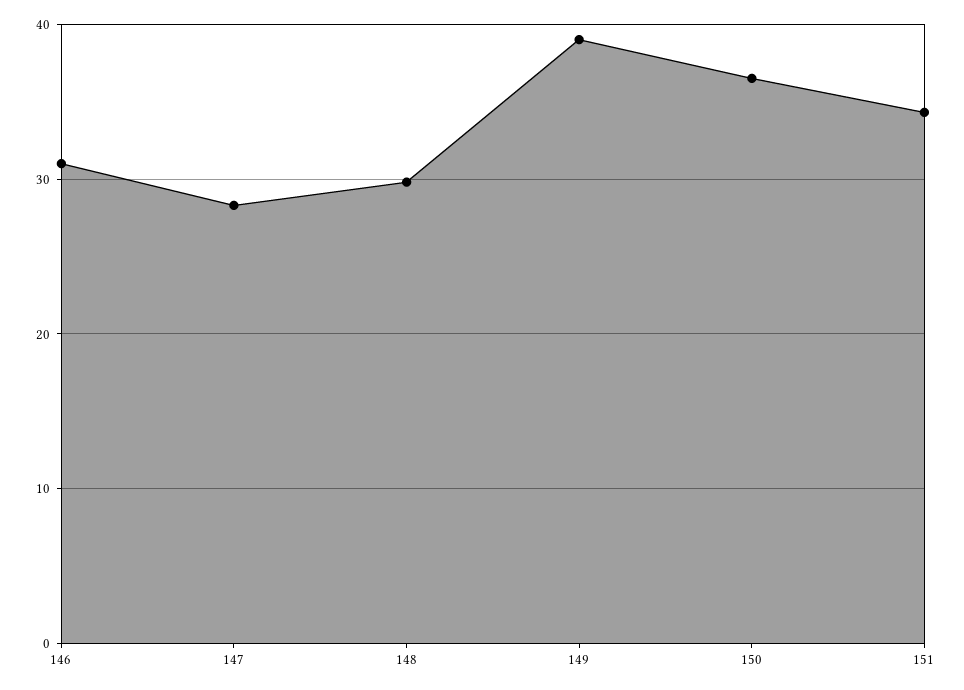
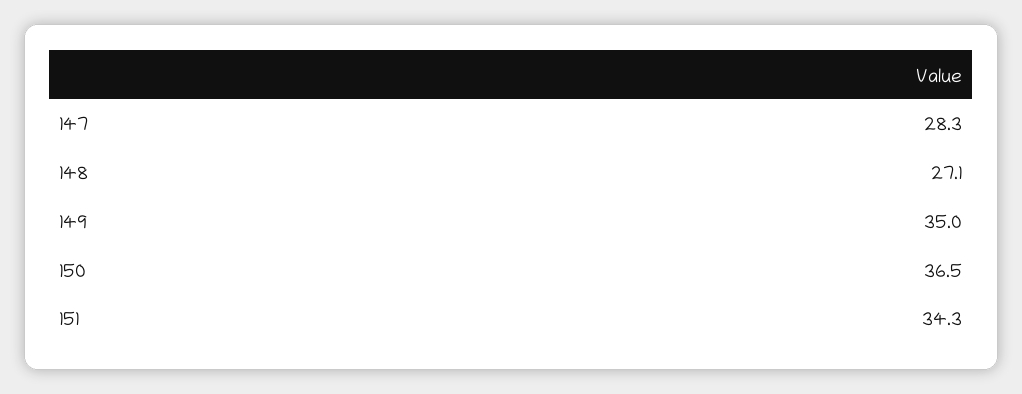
146: 31 -> none
148: 30 -> 27.1
149: 39 -> 35

